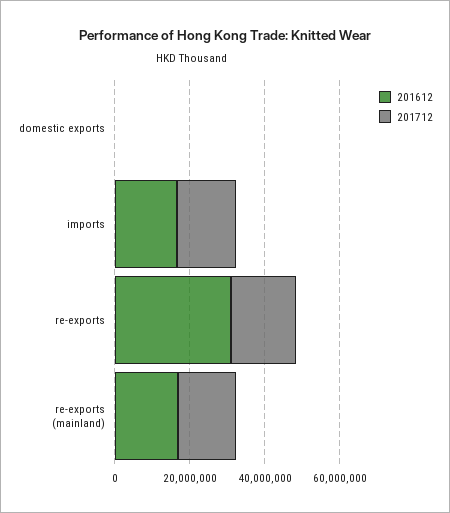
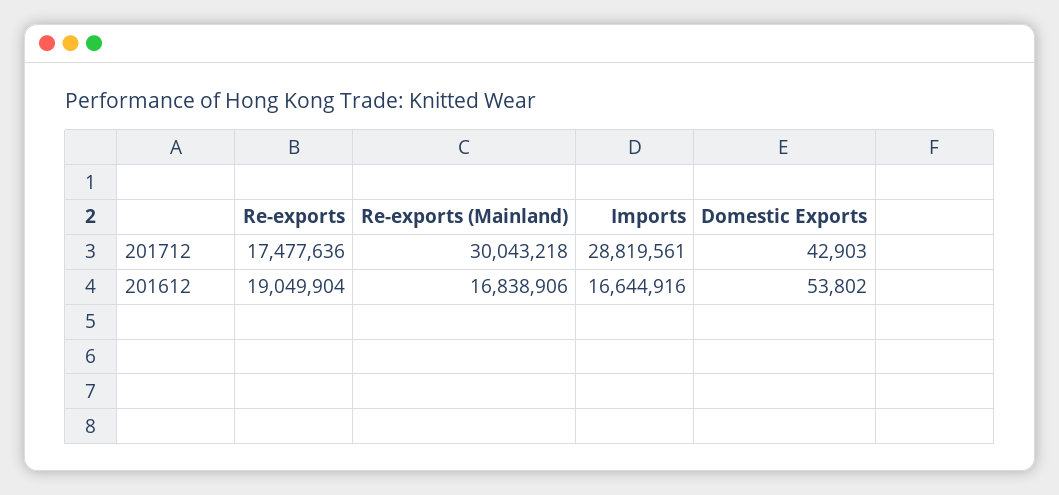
201712, imports: 15000000 -> 28819561
201612, re-exports: 30000000 -> 19049904
201712, re-exports (mainland): 15000000 -> 30043218

